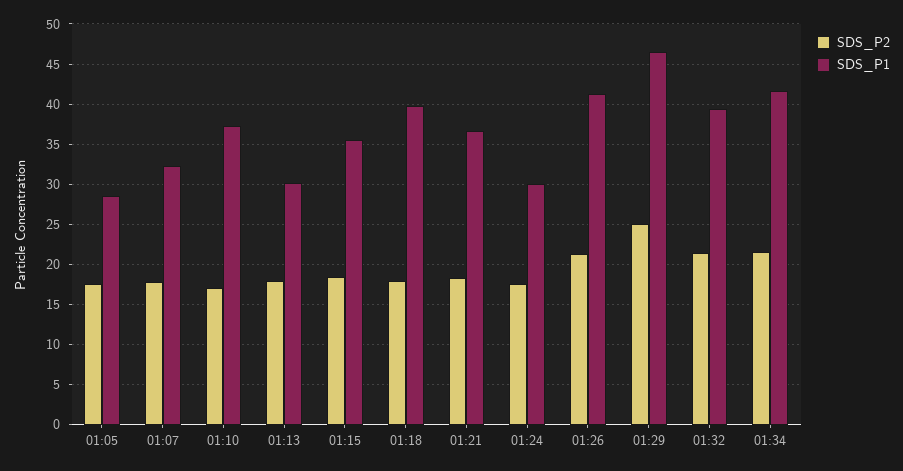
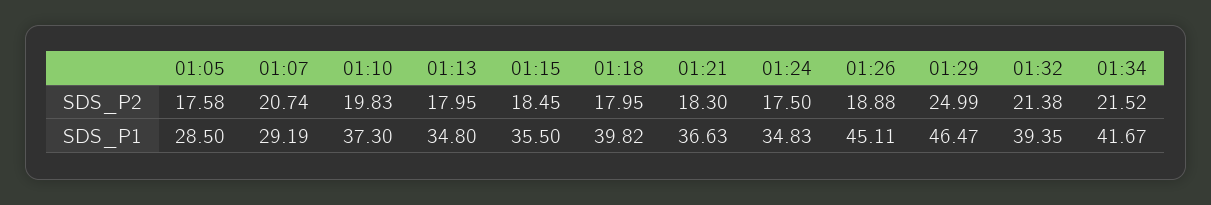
SDS_P2, 01:07: 18 -> 20.74
SDS_P1, 01:07: 32 -> 29.19
SDS_P2, 01:10: 17 -> 19.83
SDS_P1, 01:13: 30 -> 34.8
SDS_P1, 01:24: 30 -> 34.83
SDS_P2, 01:26: 21 -> 18.88
SDS_P1, 01:26: 41 -> 45.11

